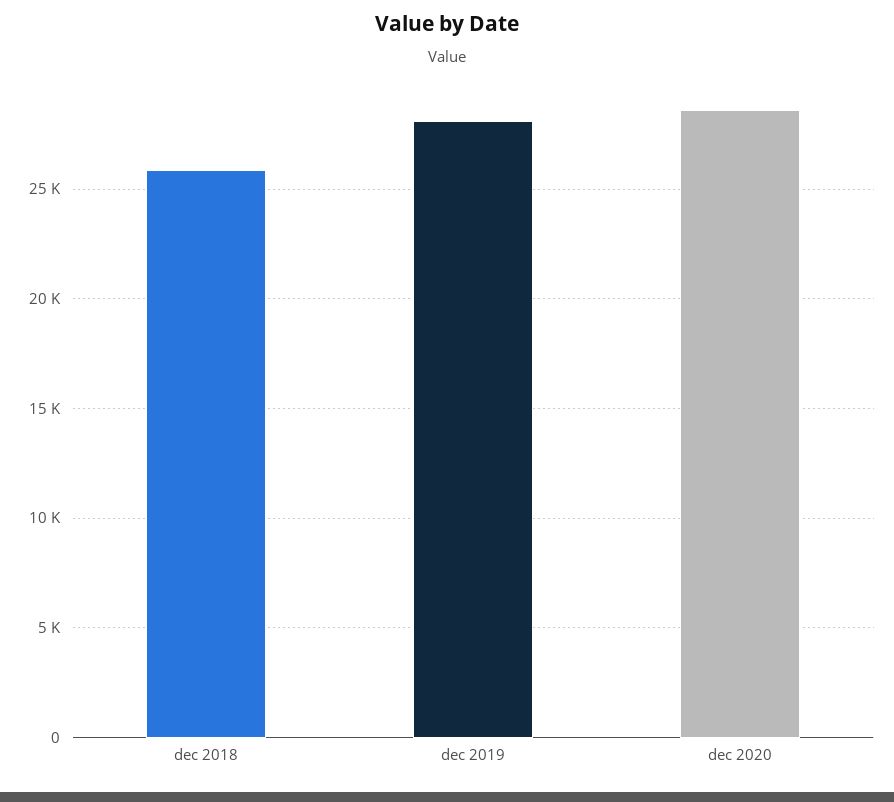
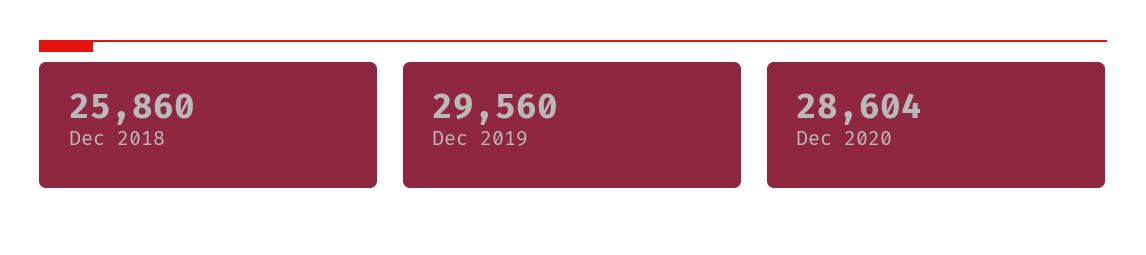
dec 2019: 28000 -> 29560

